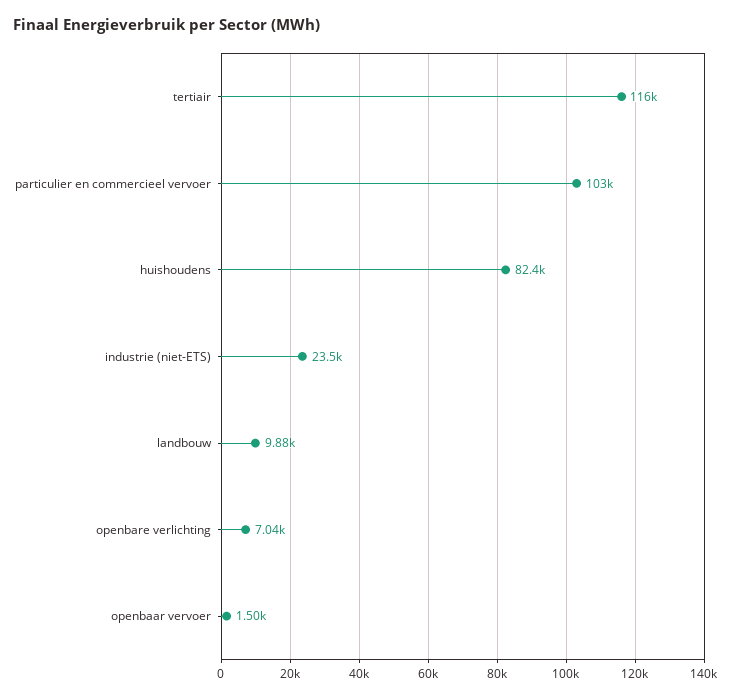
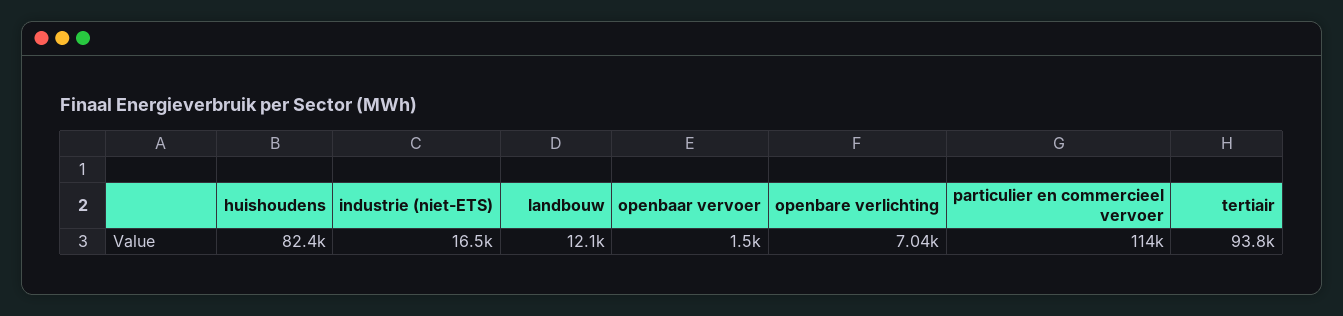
tertiair: 116000 -> 93800
particulier en commercieel vervoer: 103000 -> 114000
industrie (niet-ETS): 23500 -> 16500
landbouw: 9880 -> 12100

